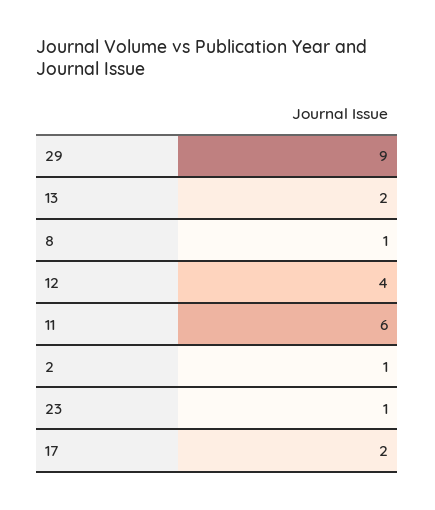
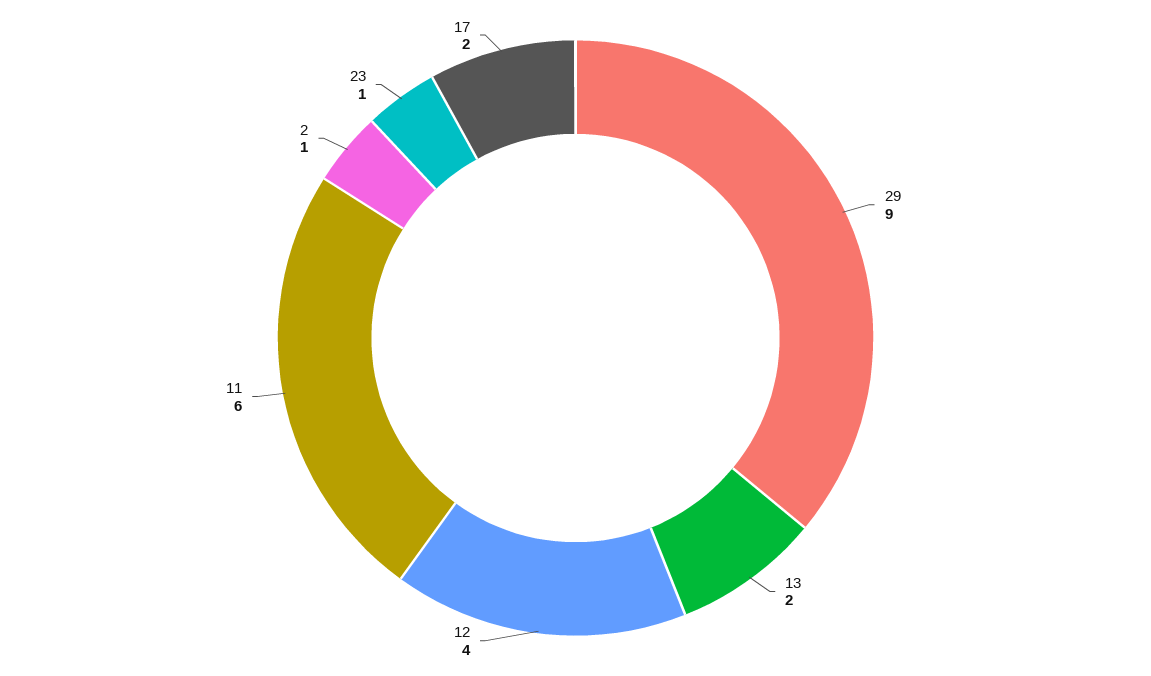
8: 1 -> none

